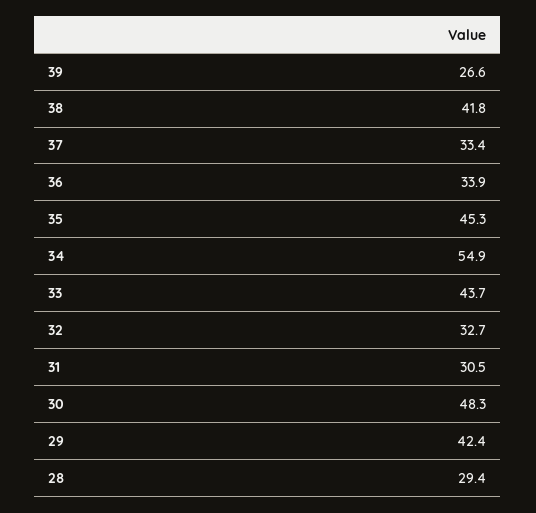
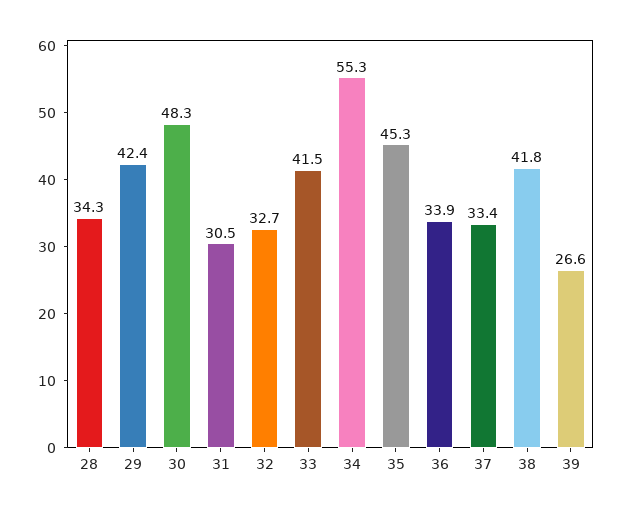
34: 54.9 -> 55.3
33: 43.7 -> 41.5
28: 29.4 -> 34.3

